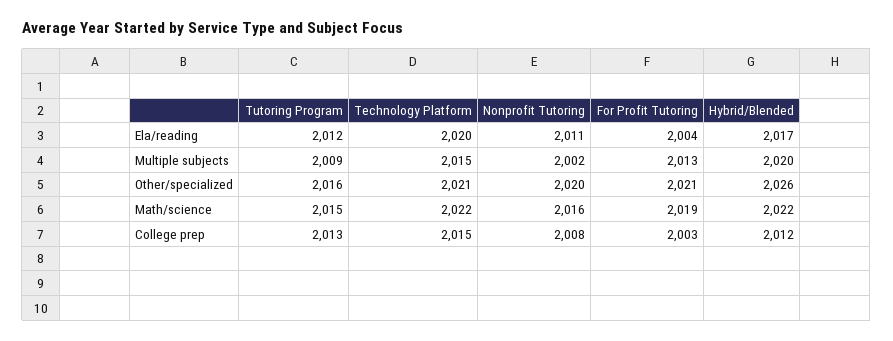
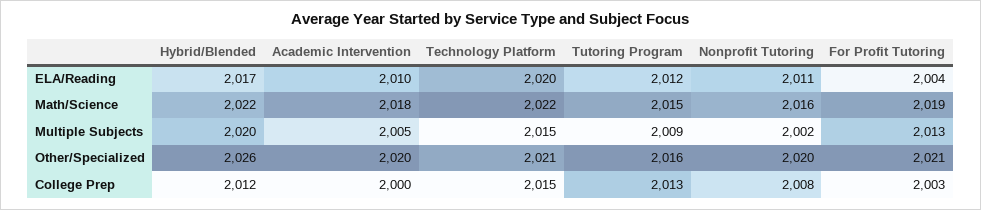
Academic Intervention, Ela/reading: none -> 2010
Academic Intervention, Math/science: none -> 2018
Academic Intervention, Multiple subjects: none -> 2005
Academic Intervention, Other/specialized: none -> 2020
Academic Intervention, College prep: none -> 2000

